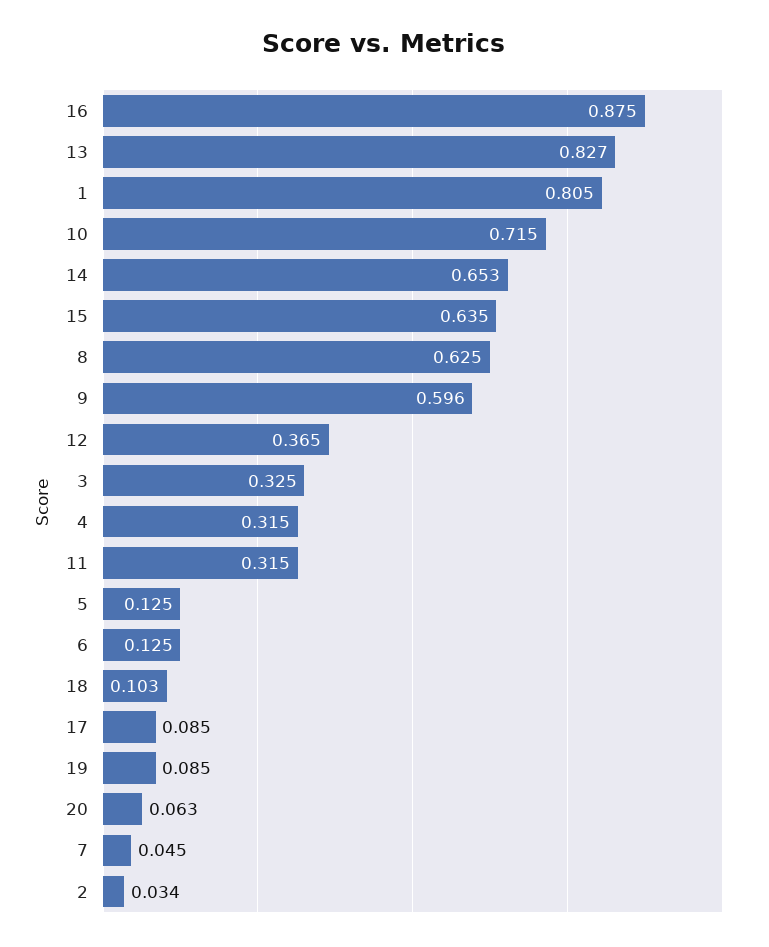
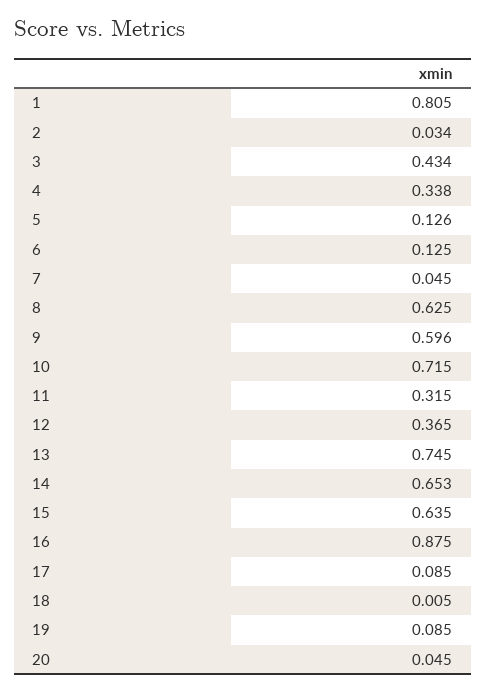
13: 0.827 -> 0.745
3: 0.325 -> 0.434
4: 0.315 -> 0.338
5: 0.125 -> 0.126
18: 0.103 -> 0.005
20: 0.063 -> 0.045

